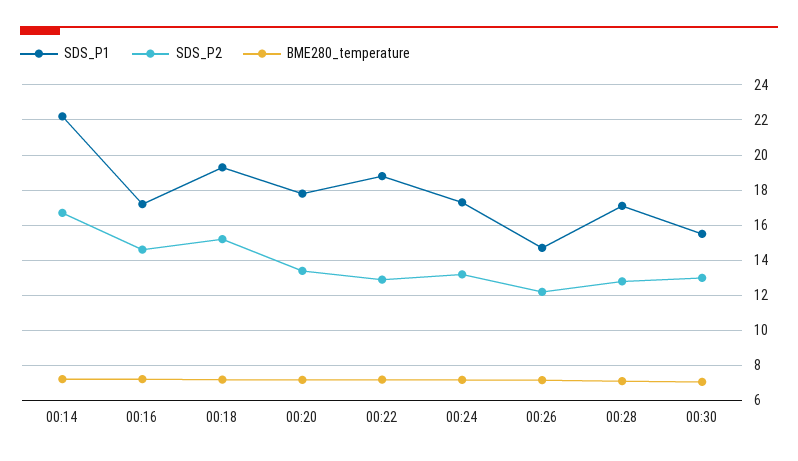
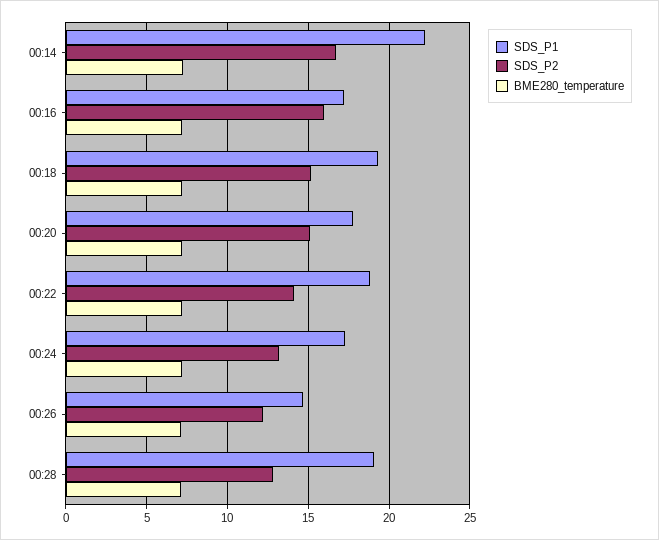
SDS_P2, 00:16: 14.5 -> 16
SDS_P2, 00:20: 13.5 -> 15
SDS_P2, 00:22: 13 -> 14
SDS_P1, 00:28: 17 -> 19
SDS_P1, 00:30: 15.5 -> none
SDS_P2, 00:30: 13 -> none
BME280_temperature, 00:30: 7 -> none

